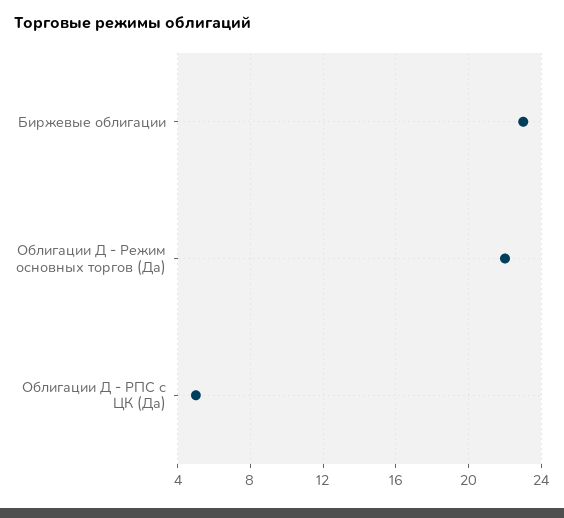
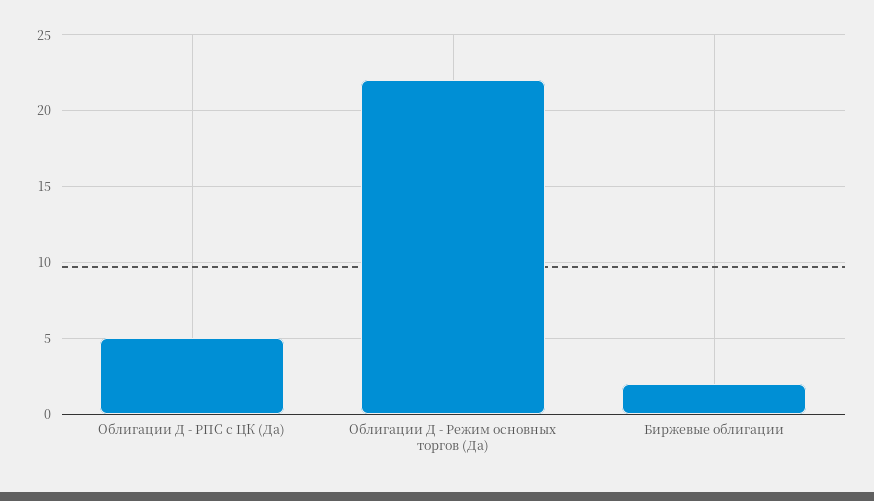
Биржевые облигации: 23 -> 2

